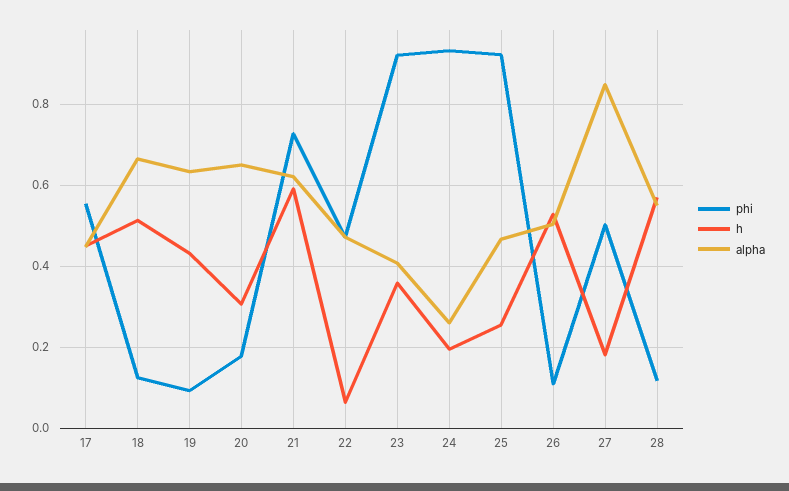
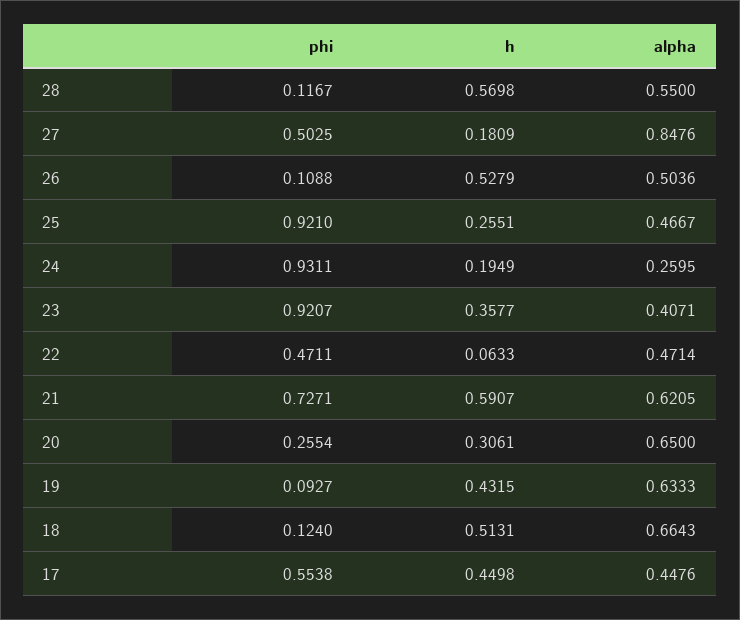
phi, 20: 0.18 -> 0.2554

